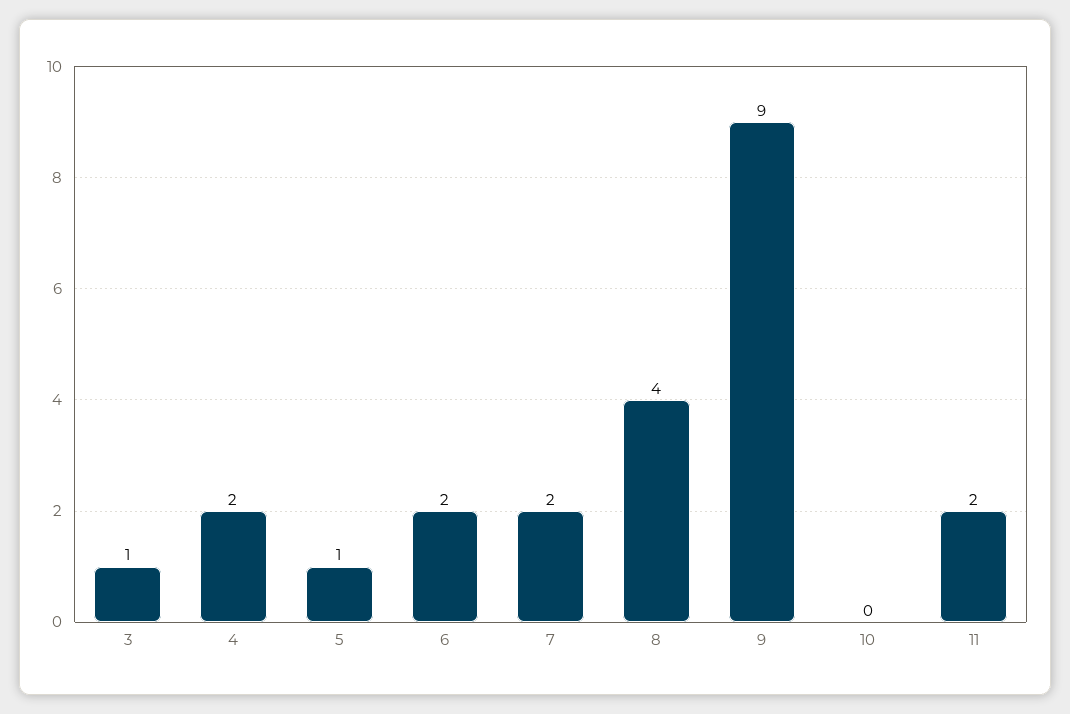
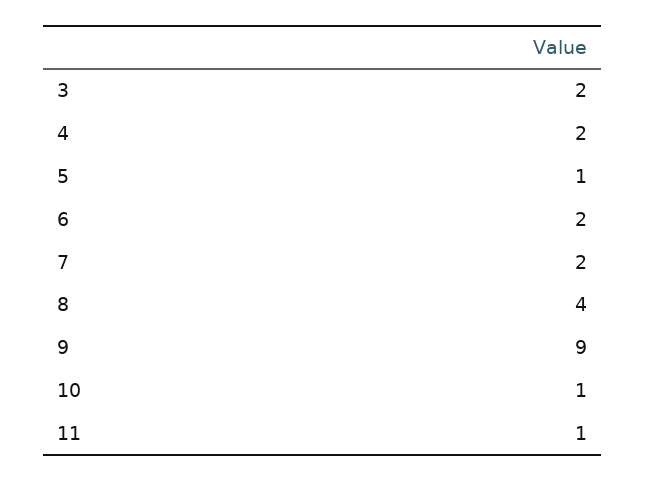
3: 1 -> 2
10: 0 -> 1
11: 2 -> 1

